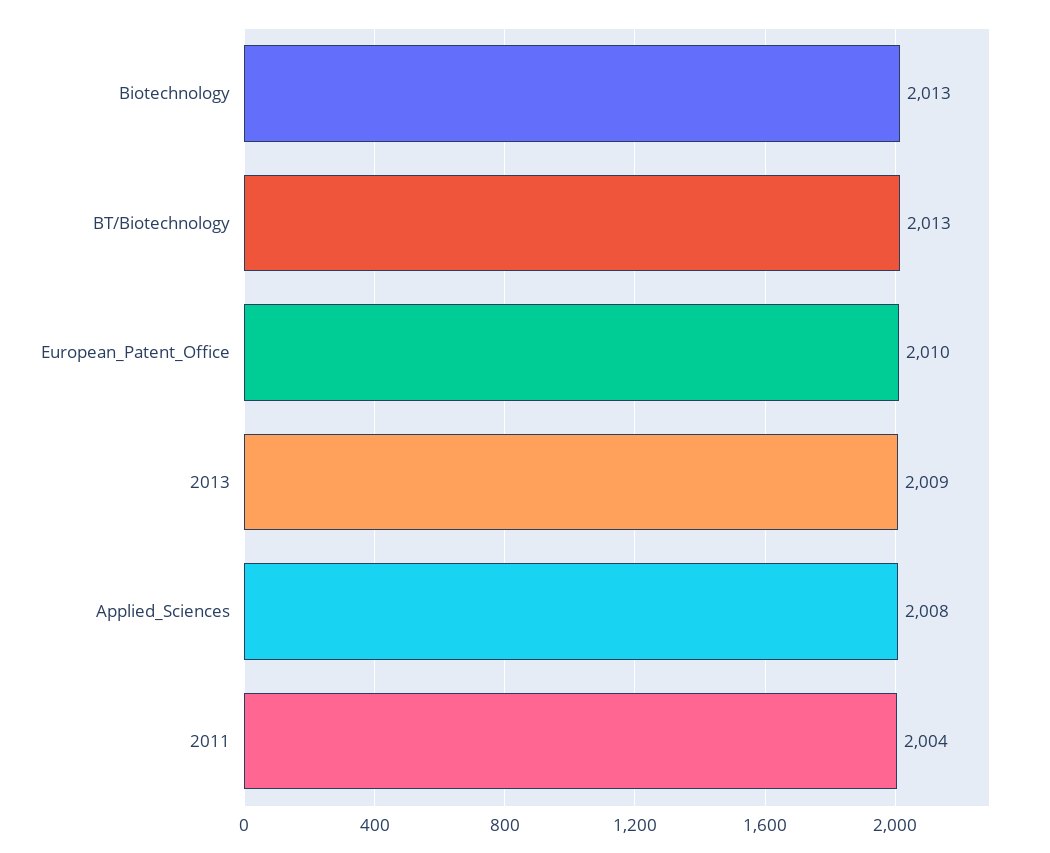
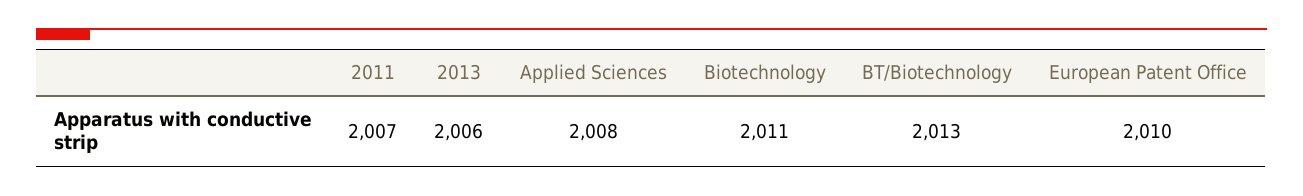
Biotechnology: 2013 -> 2011
2013: 2009 -> 2006
2011: 2004 -> 2007

